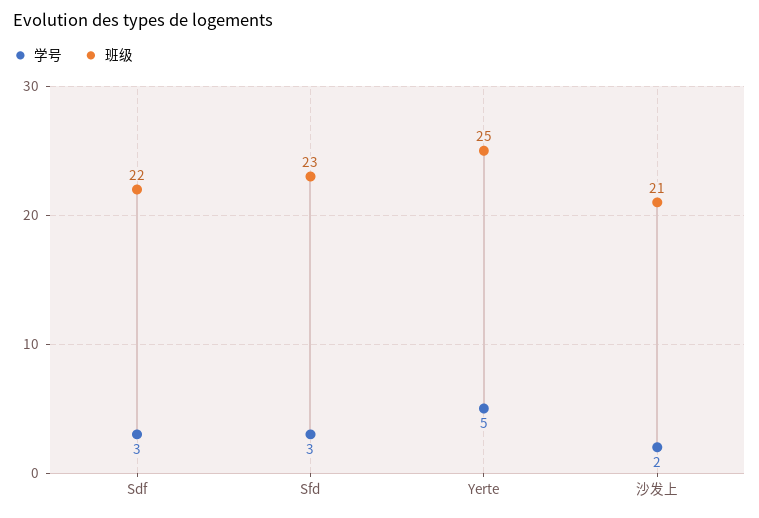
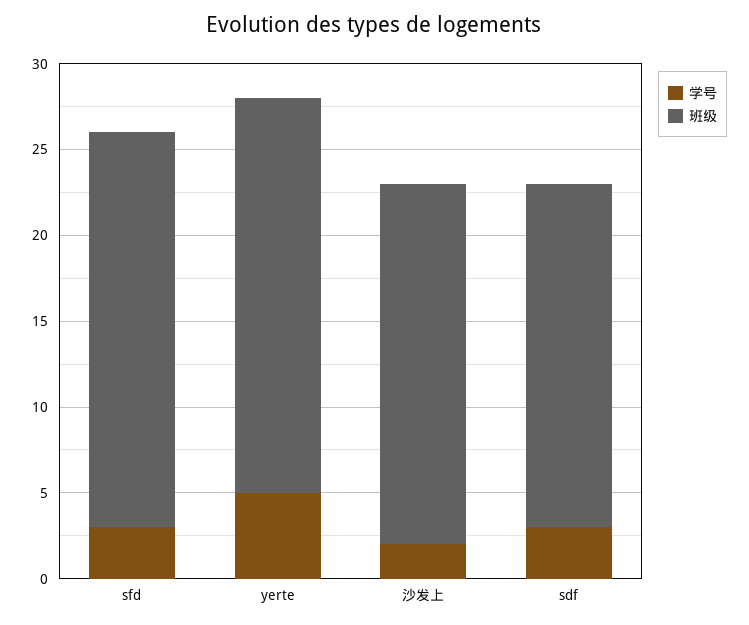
班级, Sdf: 22 -> 20
班级, Yerte: 25 -> 23

